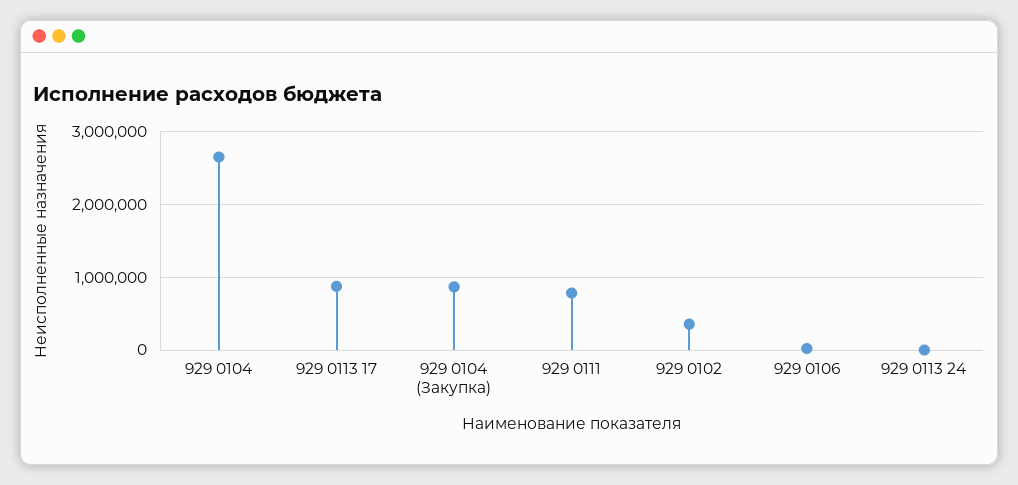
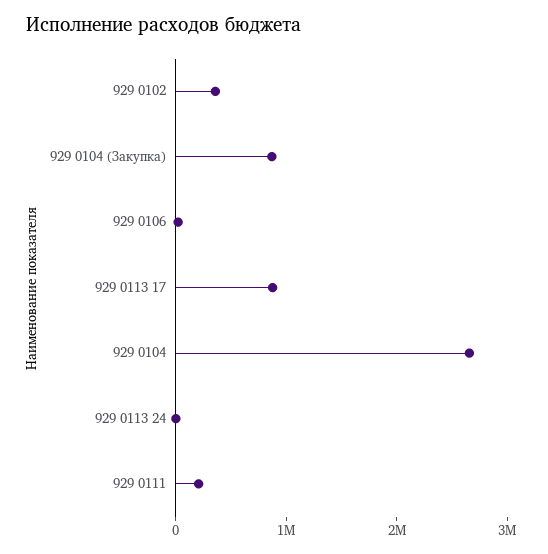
929 0111: 800000 -> 200000

